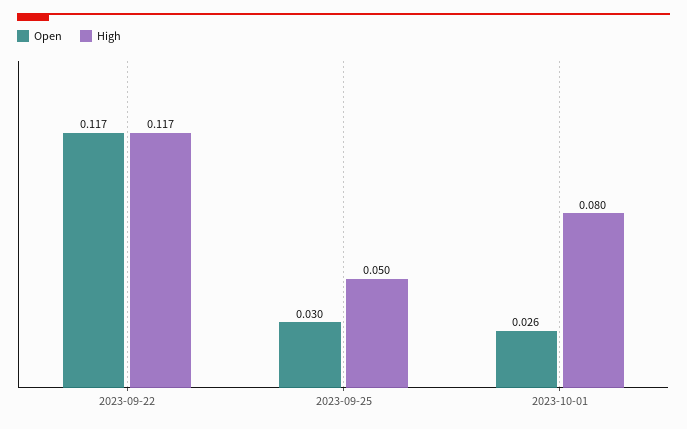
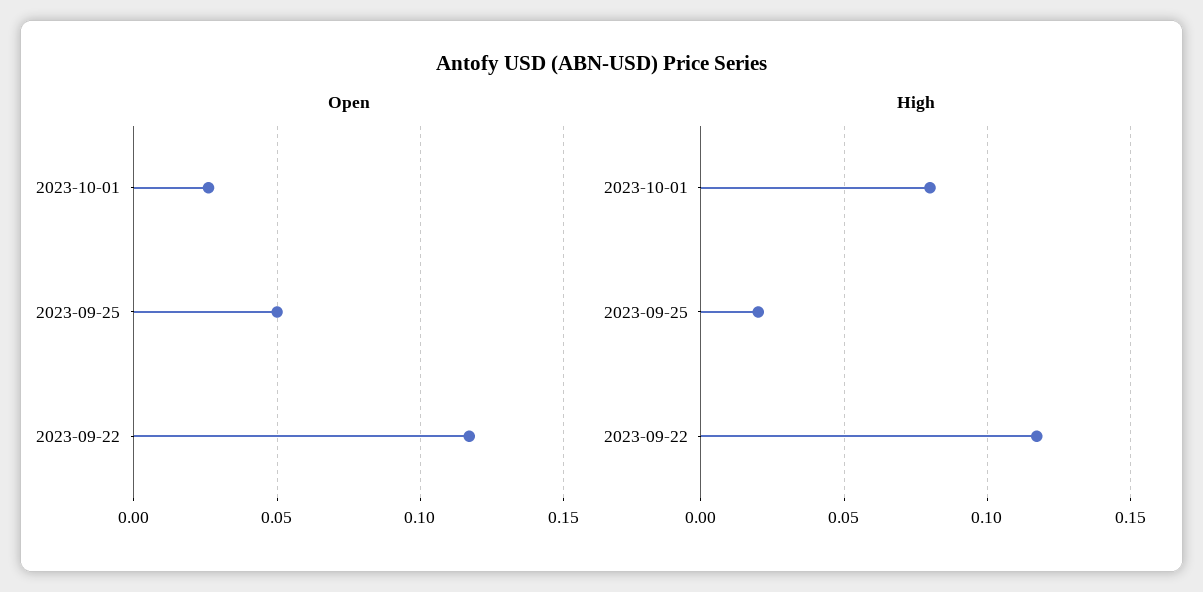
Open, 2023-09-25: 0.03 -> 0.05
High, 2023-09-25: 0.05 -> 0.02

